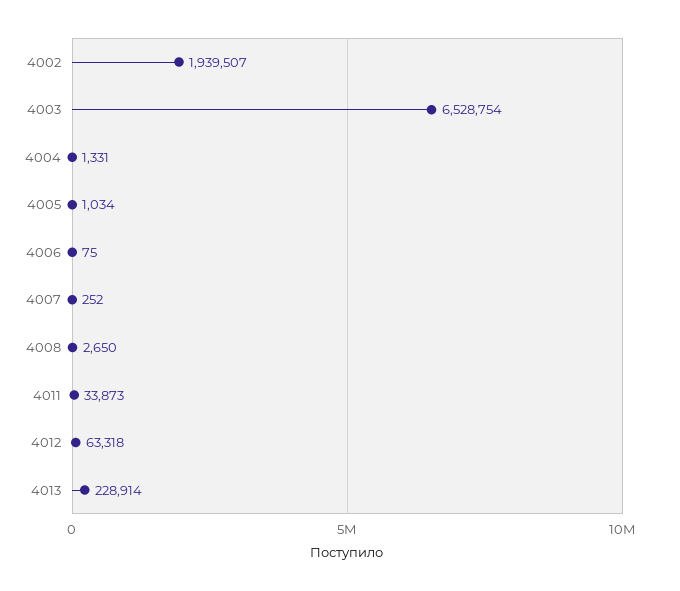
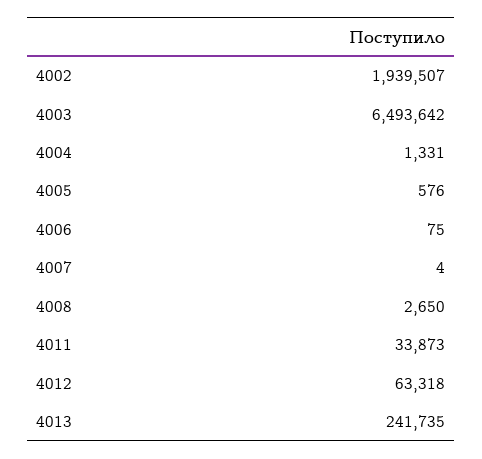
4003: 6528754 -> 6493642
4005: 1034 -> 576
4007: 252 -> 4
4013: 228914 -> 241735

